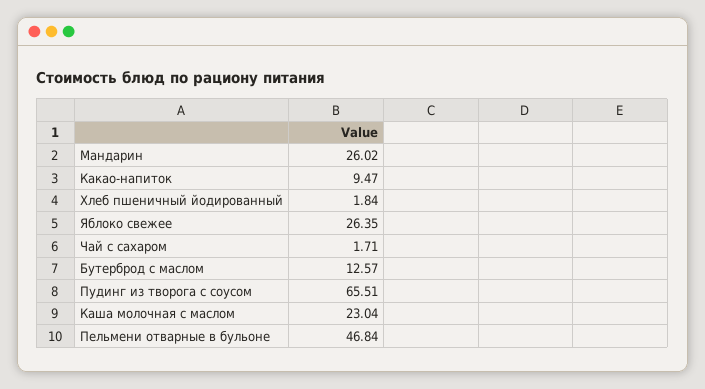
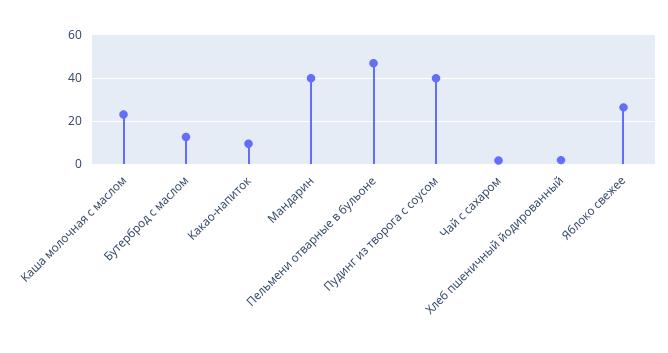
Мандарин: 26.02 -> 40
Пудинг из творога с соусом: 65.51 -> 40

